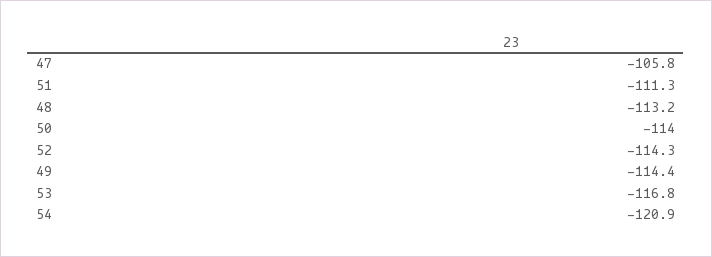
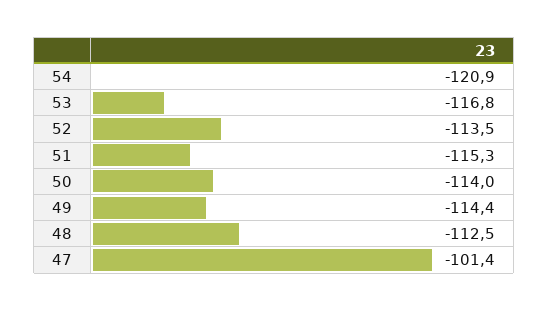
47: -105.8 -> -101.4
51: -111.3 -> -115.3
48: -113.2 -> -112.5
52: -114.3 -> -113.5

